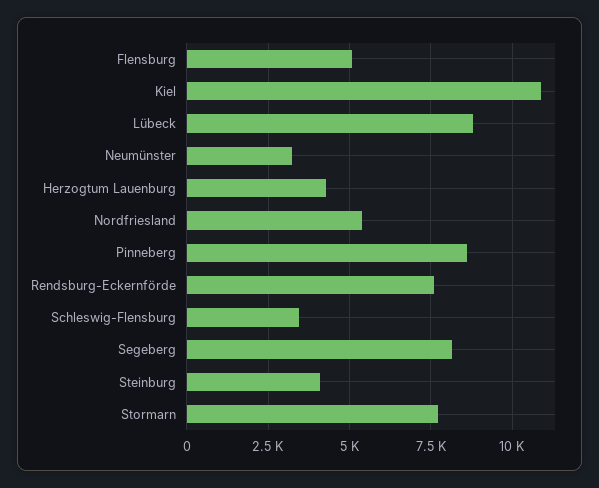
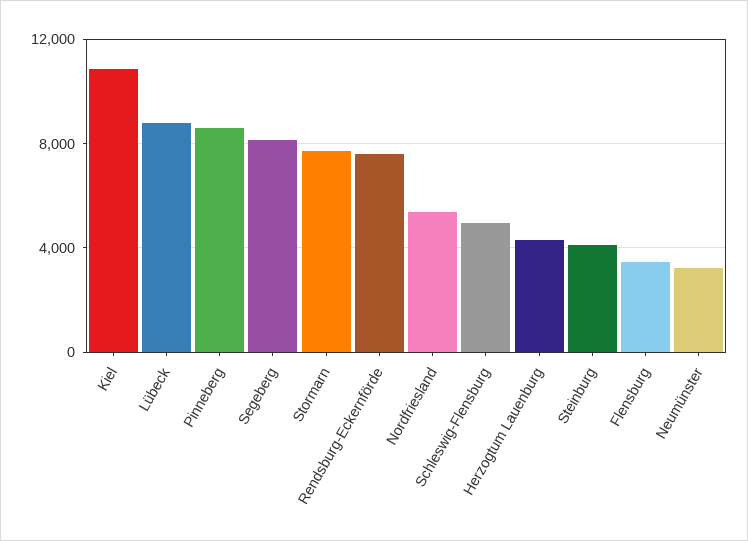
Flensburg: 5000 -> 3500
Schleswig-Flensburg: 3500 -> 5000

